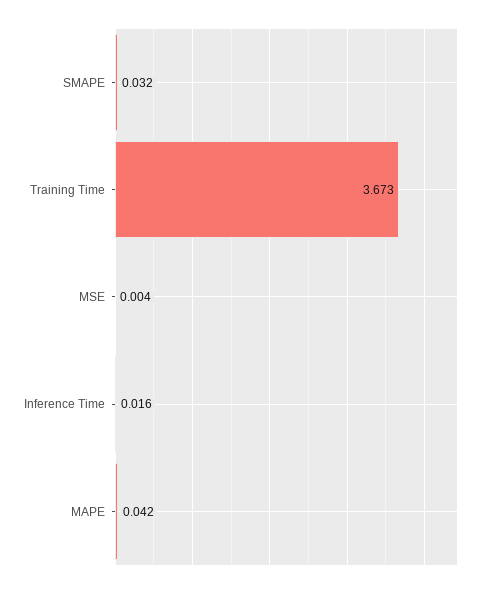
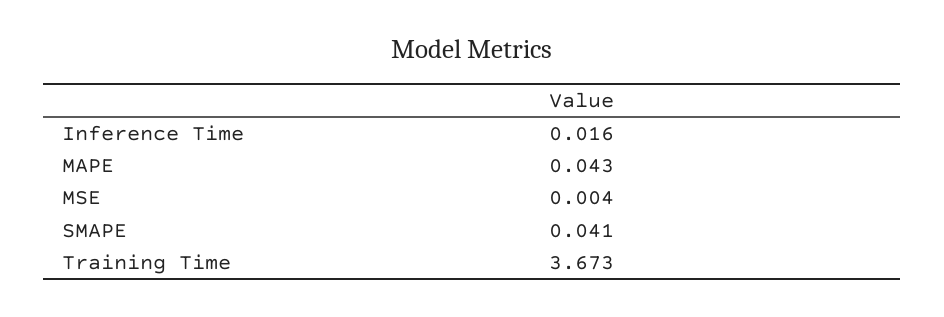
SMAPE: 0.032 -> 0.041
MAPE: 0.042 -> 0.043

